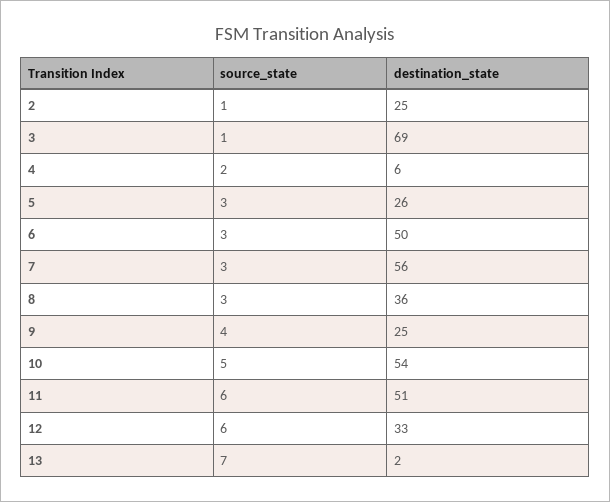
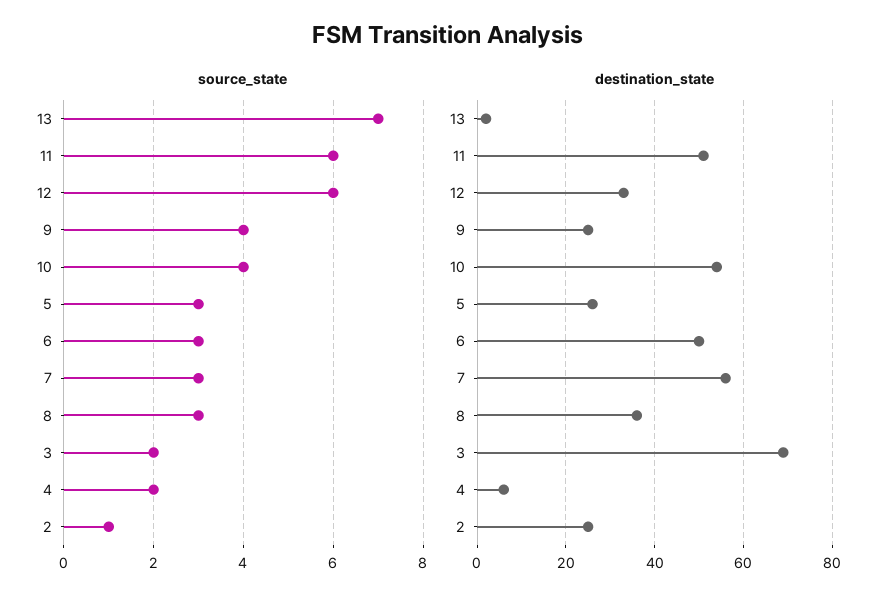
source_state, 3: 1 -> 2
source_state, 10: 5 -> 4

